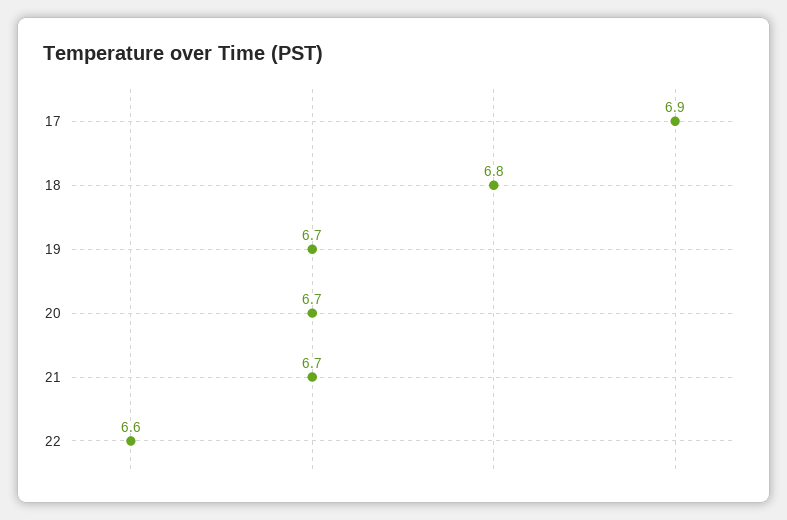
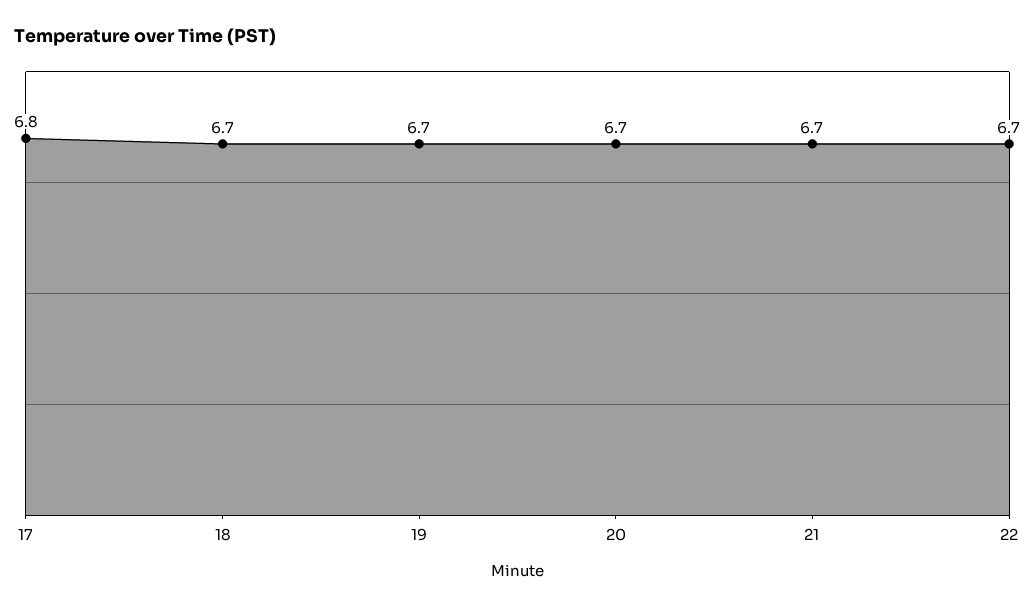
17: 6.9 -> 6.8
18: 6.8 -> 6.7
22: 6.6 -> 6.7

